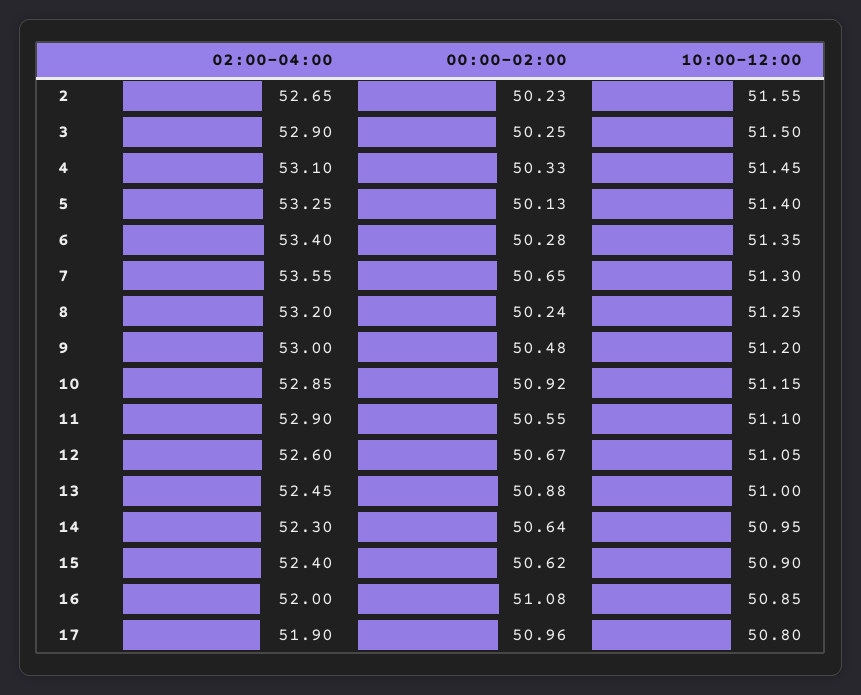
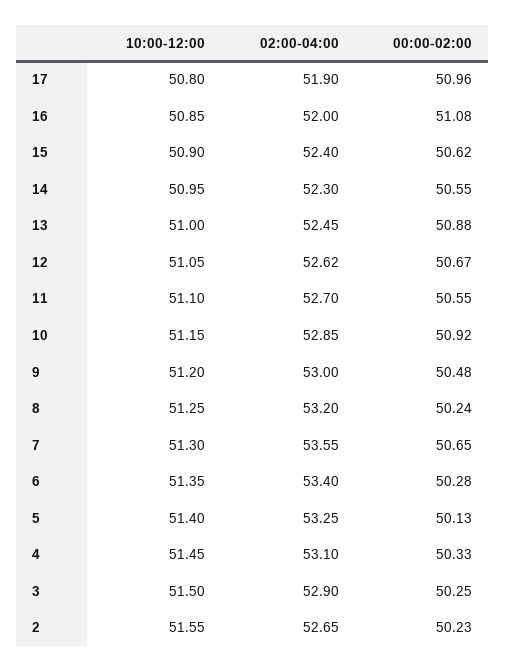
02:00-04:00, 11: 52.9 -> 52.7
02:00-04:00, 12: 52.6 -> 52.62
00:00-02:00, 14: 50.64 -> 50.55

